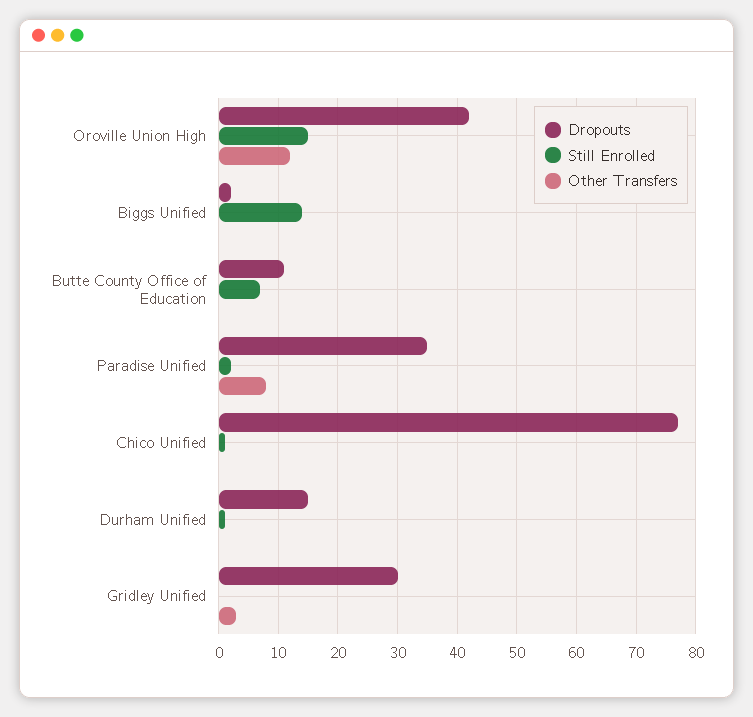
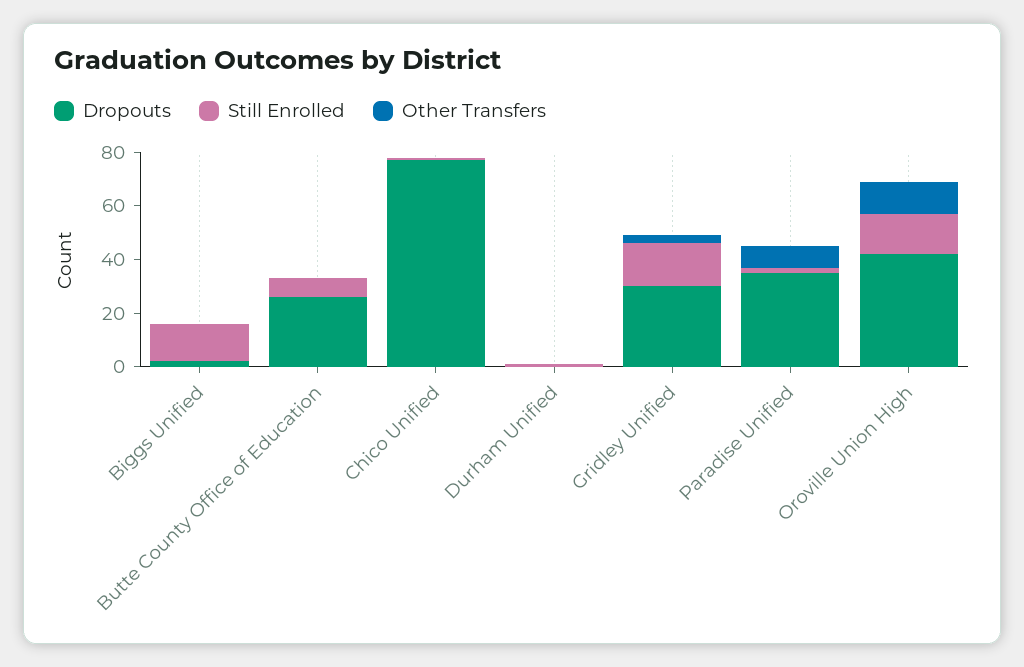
Dropouts, Butte County Office of Education: 10 -> 25
Dropouts, Durham Unified: 15 -> 0
Still Enrolled, Gridley Unified: 0 -> 15

